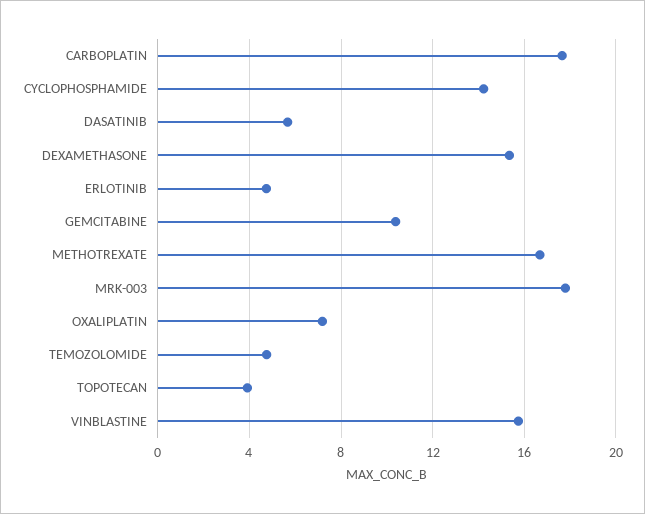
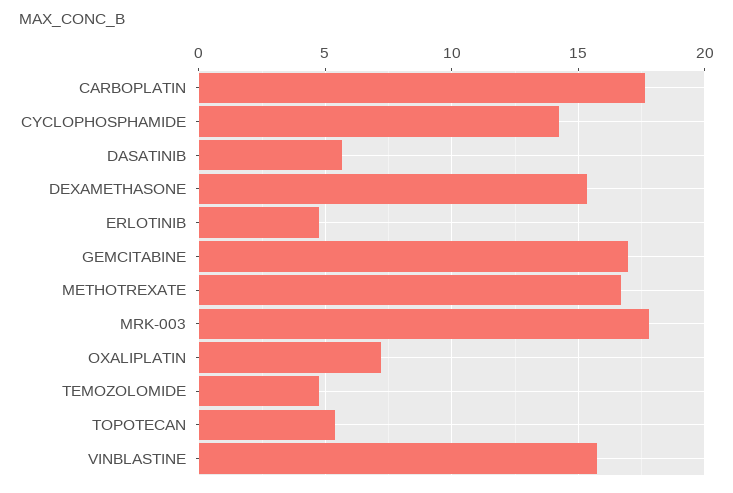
GEMCITABINE: 10.5 -> 17
TOPOTECAN: 4 -> 5.5

